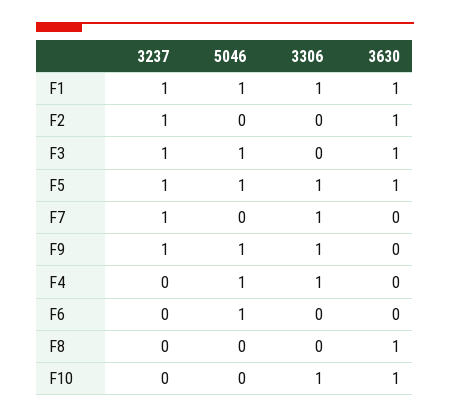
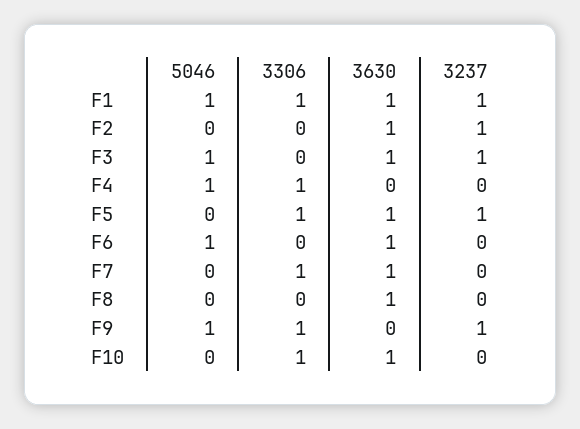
5046, F5: 1 -> 0
3237, F7: 1 -> 0
3630, F7: 0 -> 1
3630, F6: 0 -> 1

